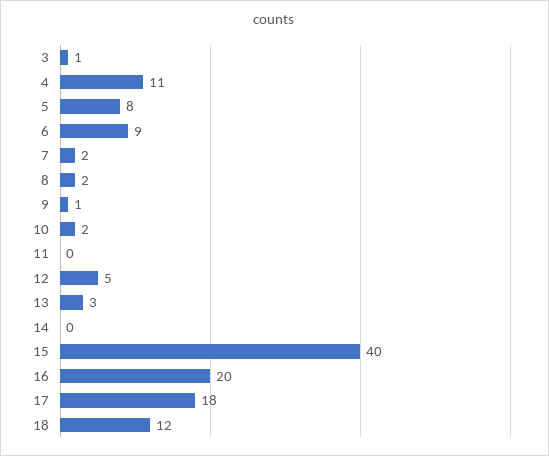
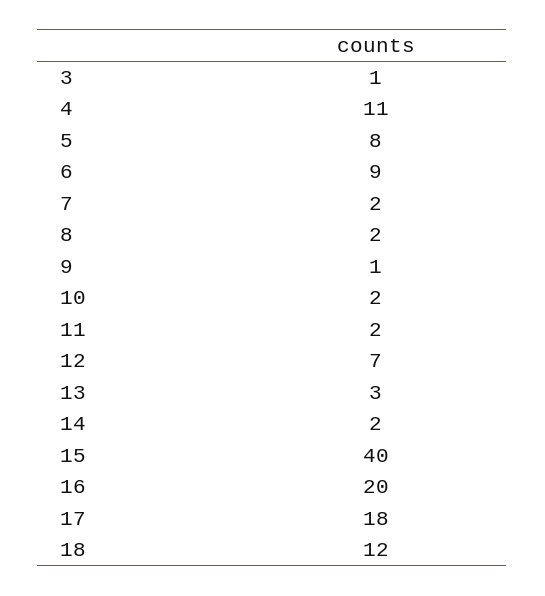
11: 0 -> 2
12: 5 -> 7
14: 0 -> 2

